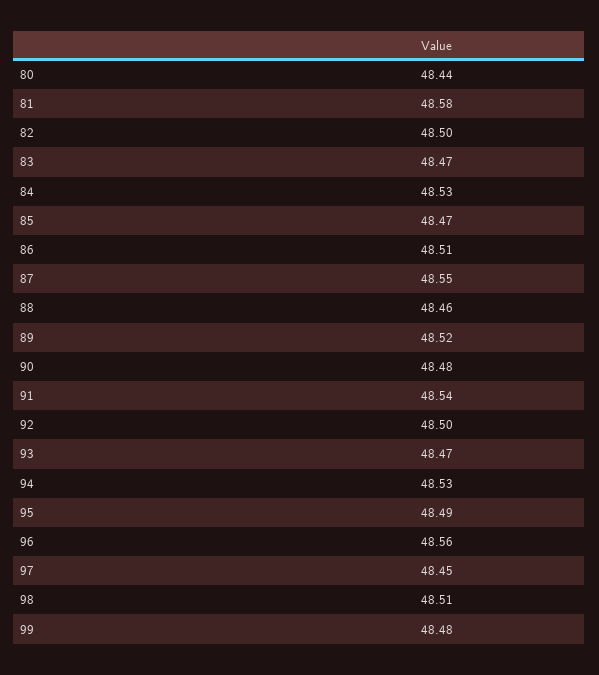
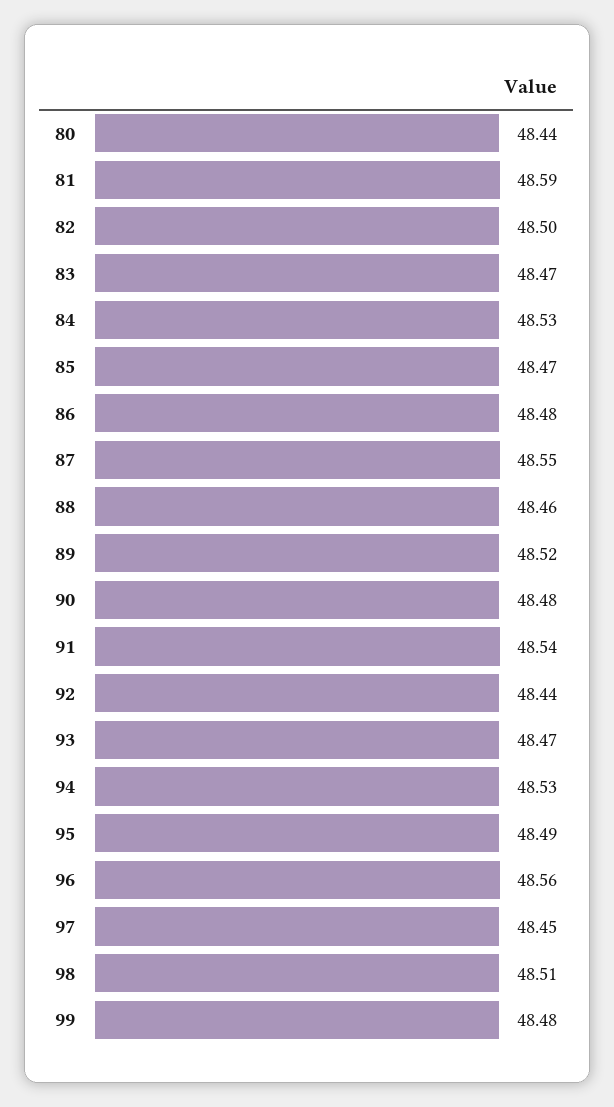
81: 48.58 -> 48.59
86: 48.51 -> 48.48
92: 48.5 -> 48.44

